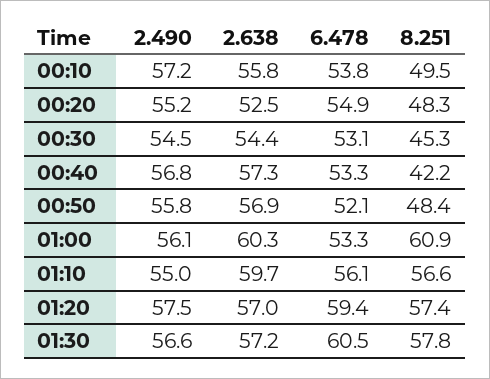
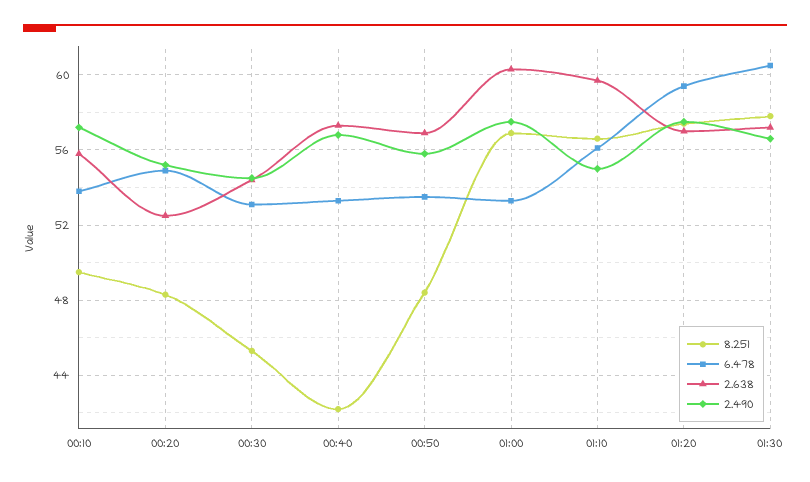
6.478, 00:50: 52.1 -> 53.5
2.490, 01:00: 56.1 -> 57.5
8.251, 01:00: 60.9 -> 57

